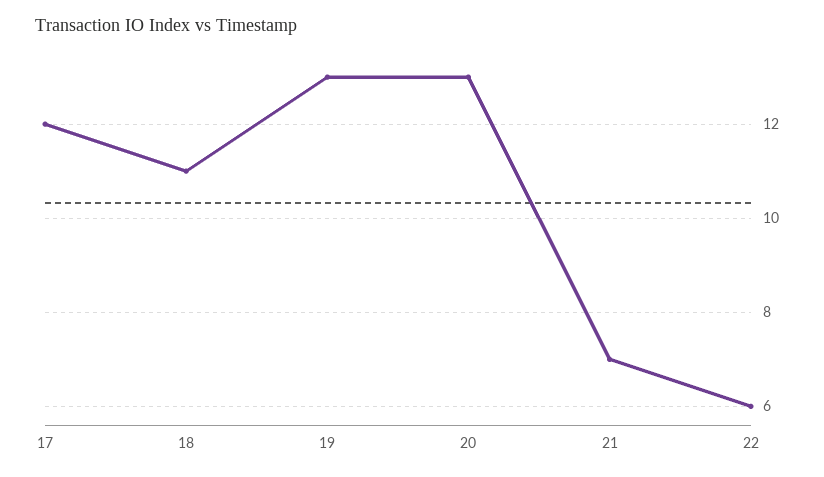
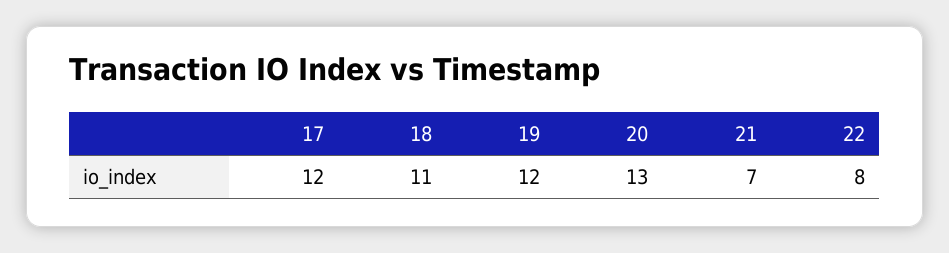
19: 13 -> 12
22: 6 -> 8

